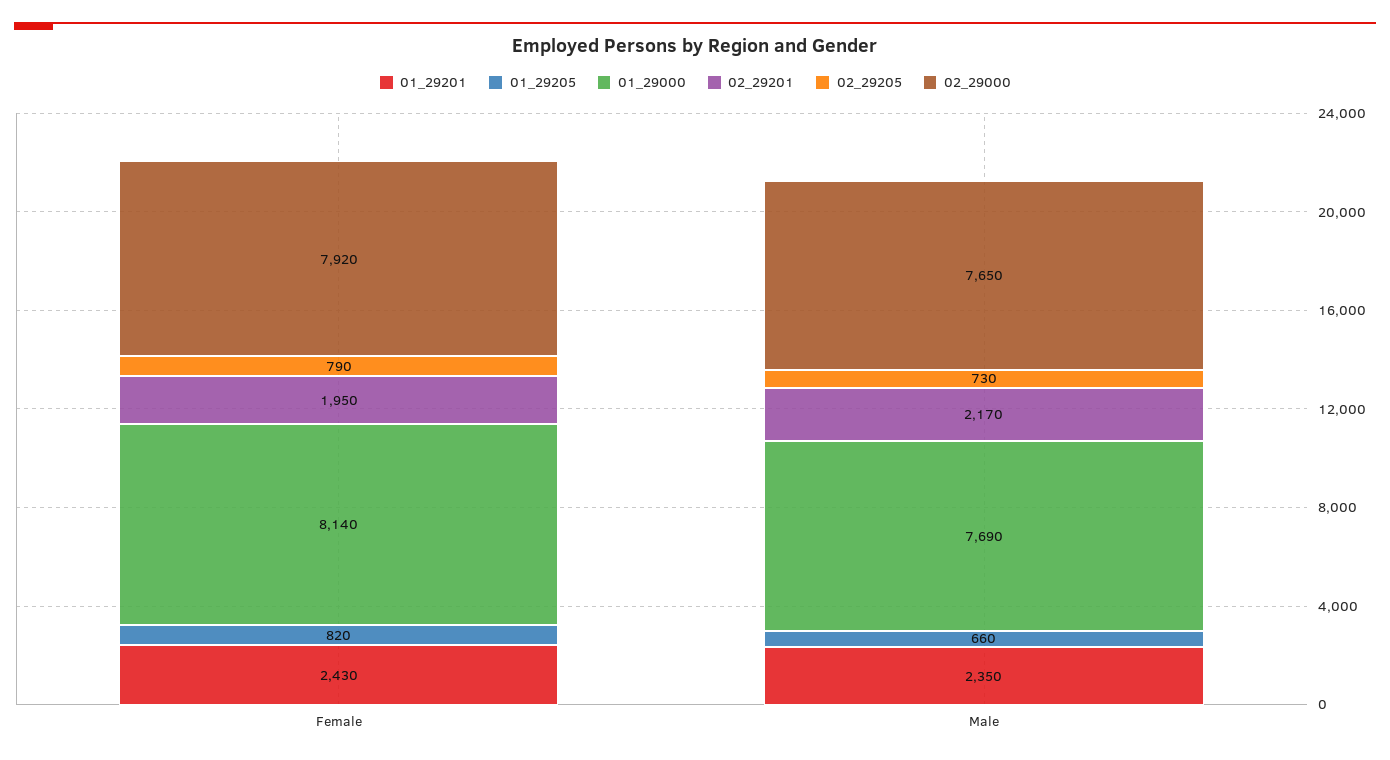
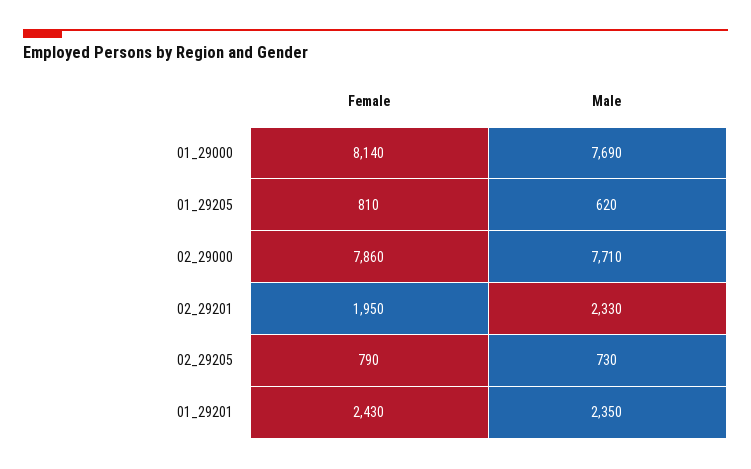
01_29205, Female: 820 -> 810
02_29000, Female: 7920 -> 7860
01_29205, Male: 660 -> 620
02_29201, Male: 2170 -> 2330
02_29000, Male: 7650 -> 7710

